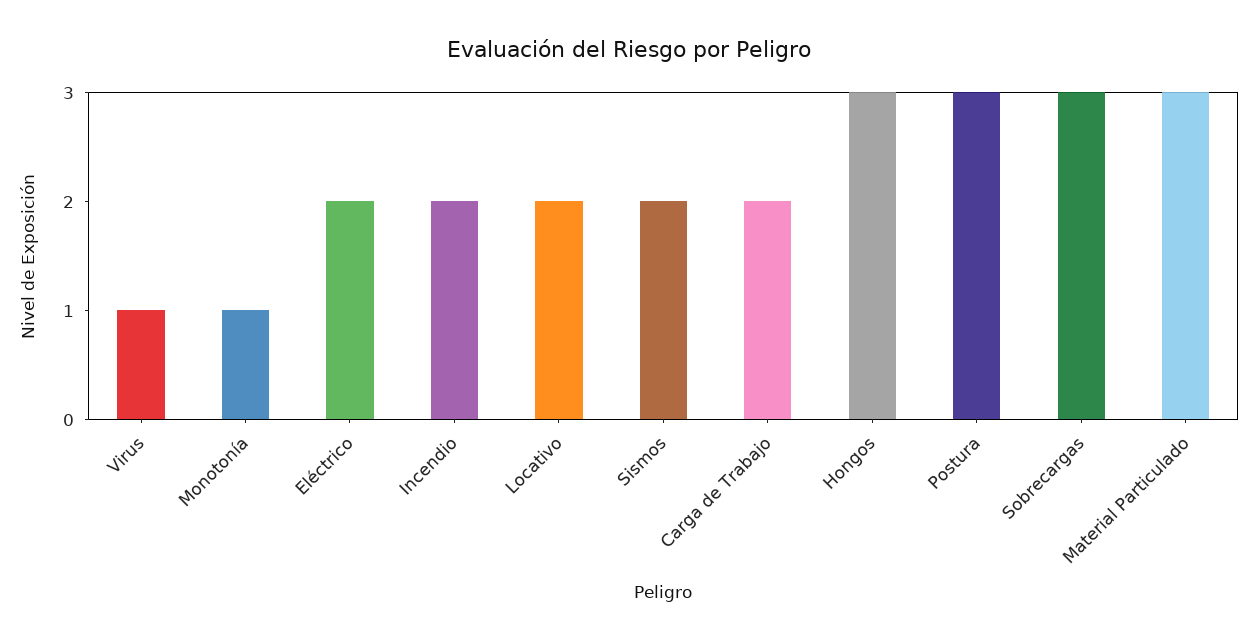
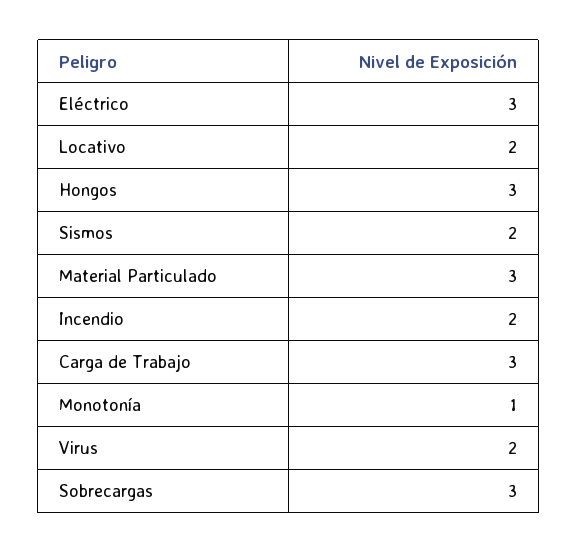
Virus: 1 -> 2
Eléctrico: 2 -> 3
Carga de Trabajo: 2 -> 3
Postura: 3 -> none

